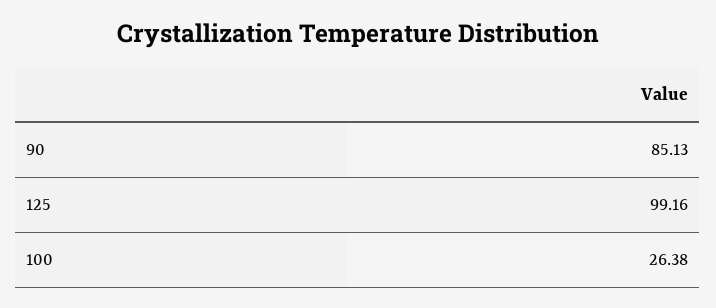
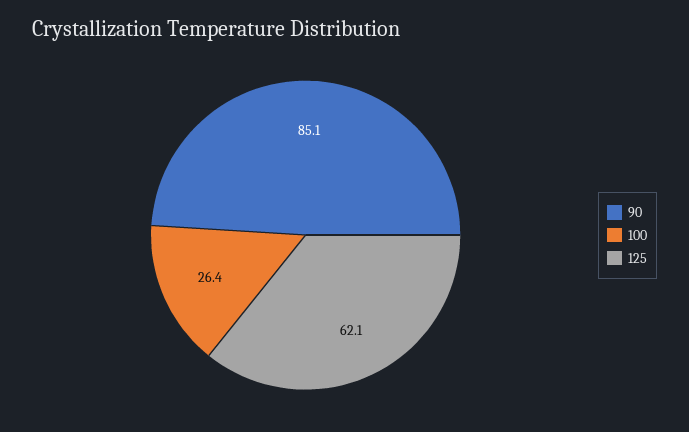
125: 99.16 -> 62.1

